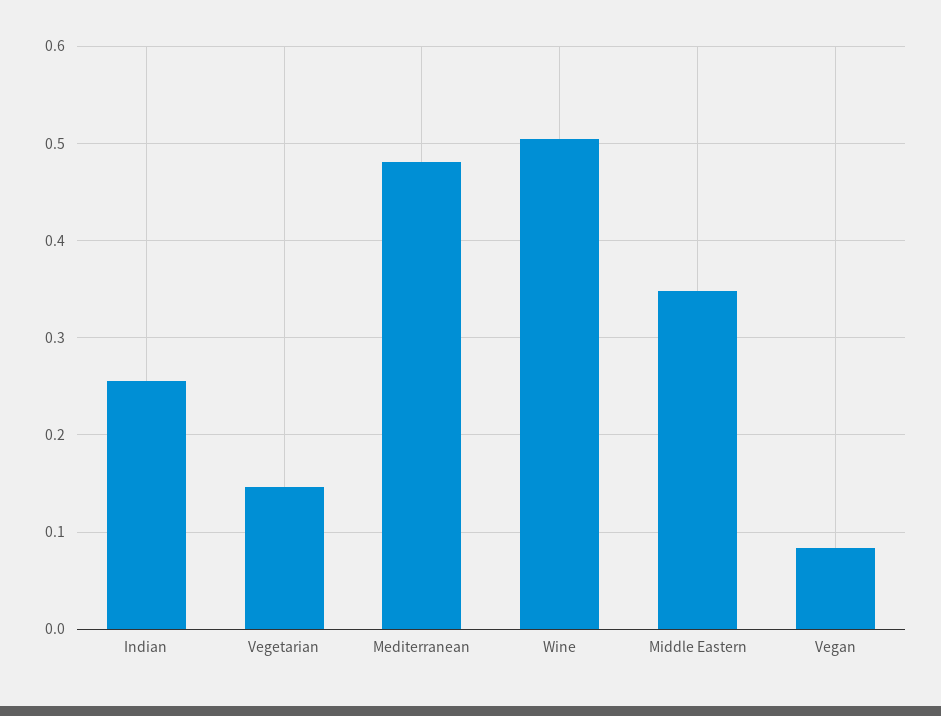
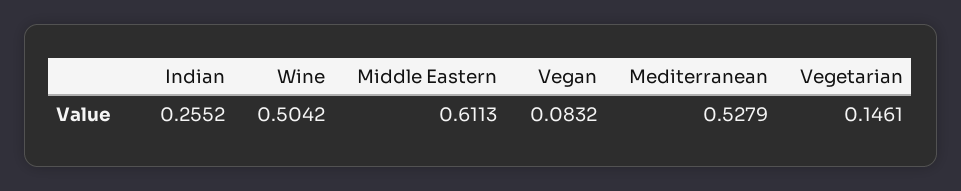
Mediterranean: 0.48 -> 0.5279
Middle Eastern: 0.35 -> 0.6113

